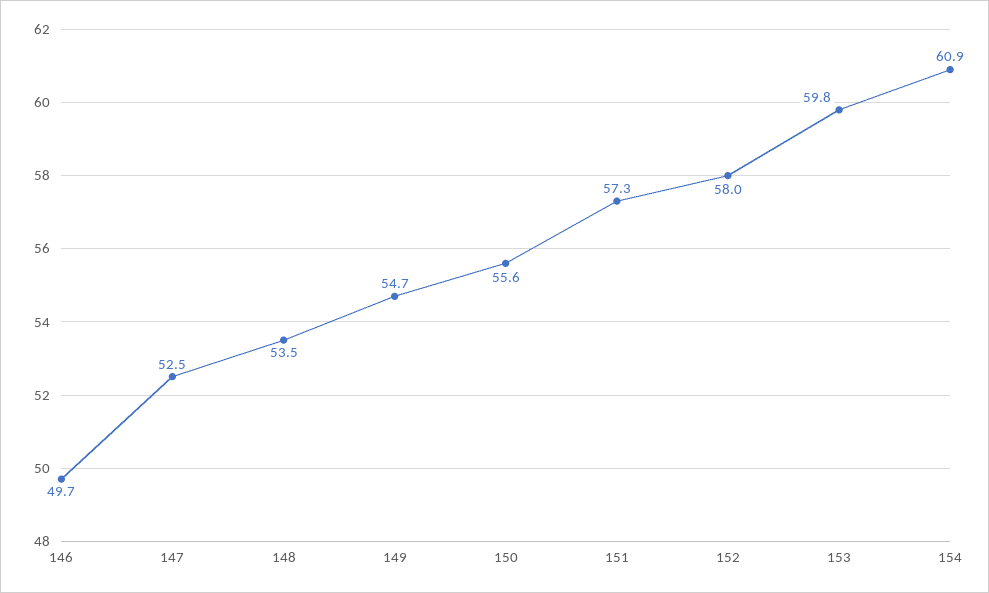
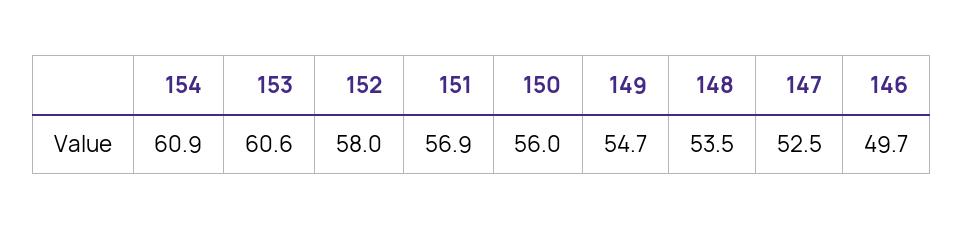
150: 55.6 -> 56
151: 57.3 -> 56.9
153: 59.8 -> 60.6

